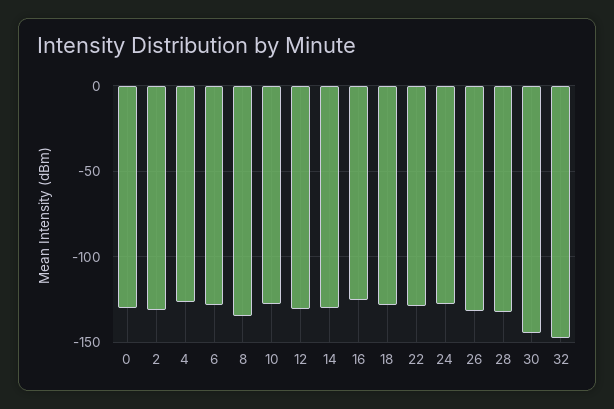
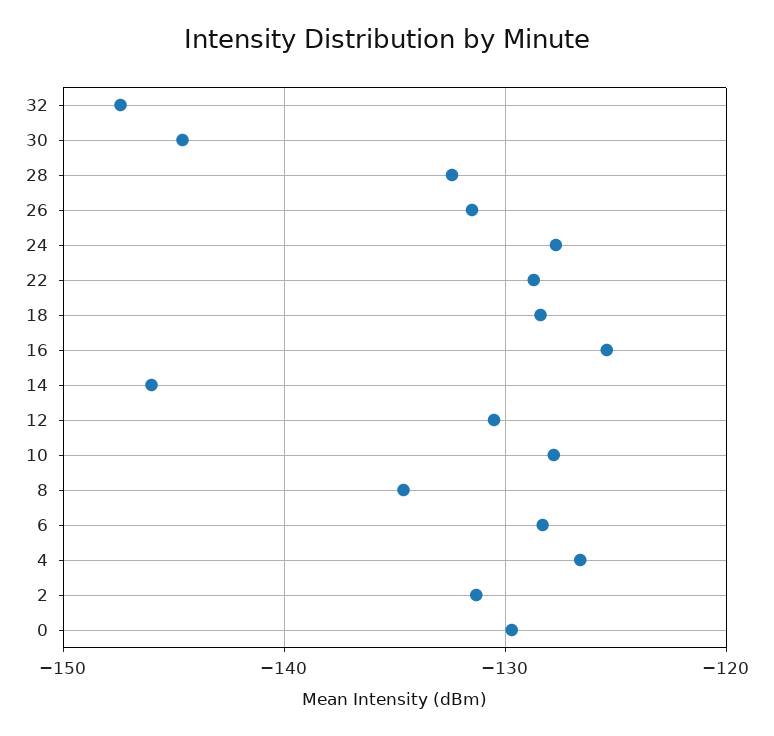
14: -130 -> -146

